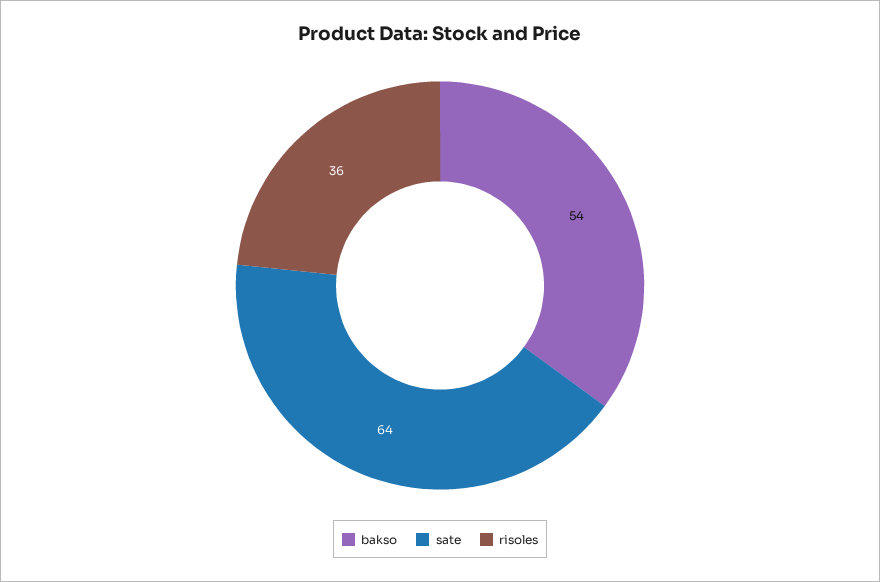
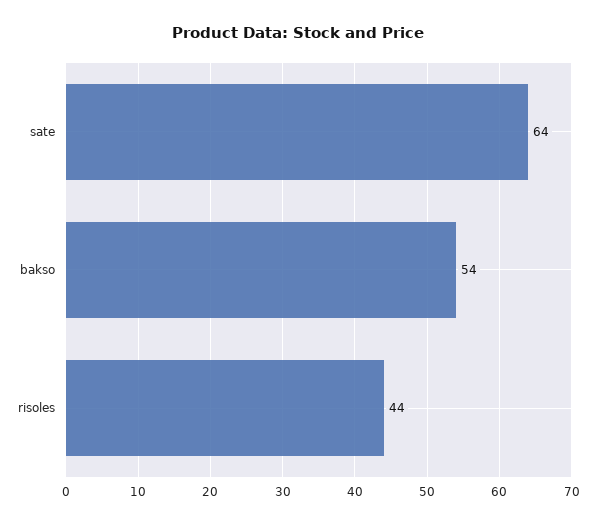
risoles: 36 -> 44

